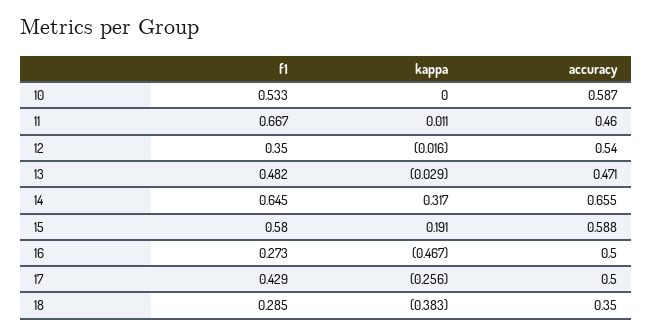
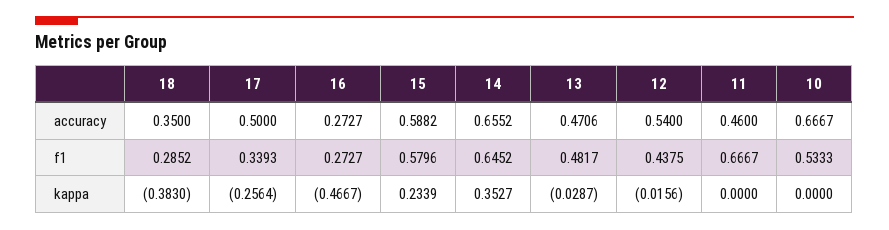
accuracy, 10: 0.587 -> 0.6667
kappa, 11: 0.011 -> 0
f1, 12: 0.35 -> 0.4375
kappa, 14: 0.317 -> 0.3527
kappa, 15: 0.191 -> 0.2339
accuracy, 16: 0.5 -> 0.2727
f1, 17: 0.429 -> 0.3393

